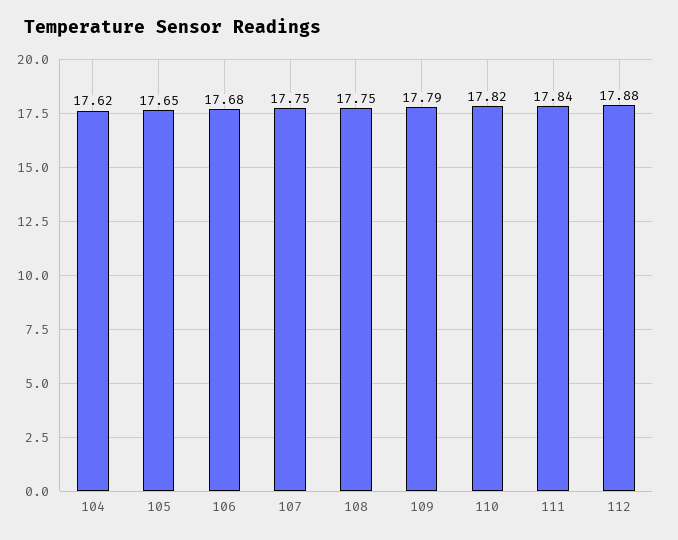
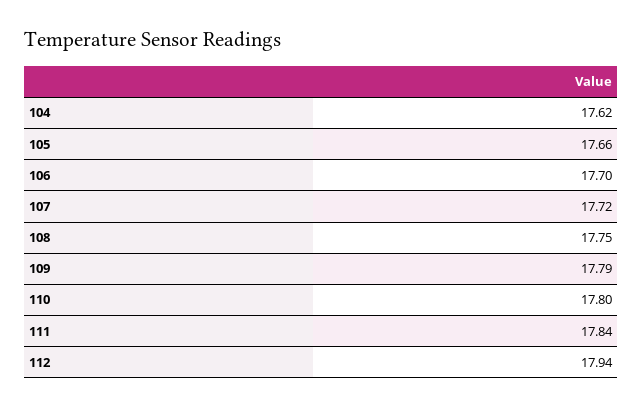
105: 17.65 -> 17.66
106: 17.68 -> 17.7
107: 17.75 -> 17.72
110: 17.82 -> 17.8
112: 17.88 -> 17.94

